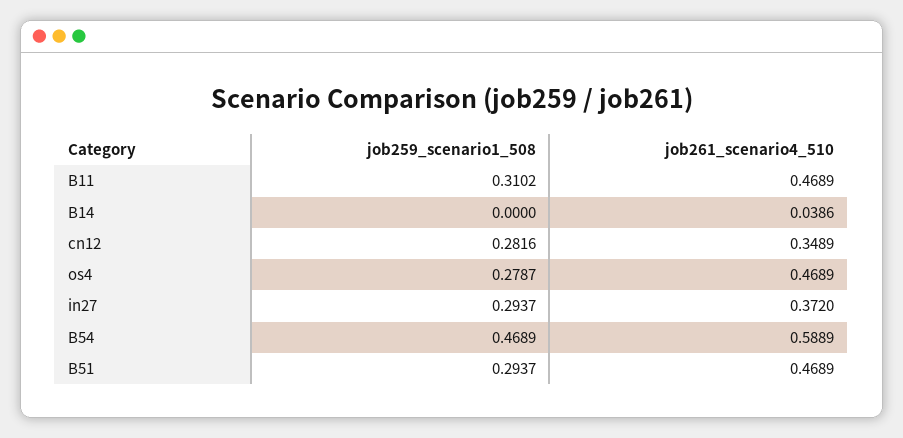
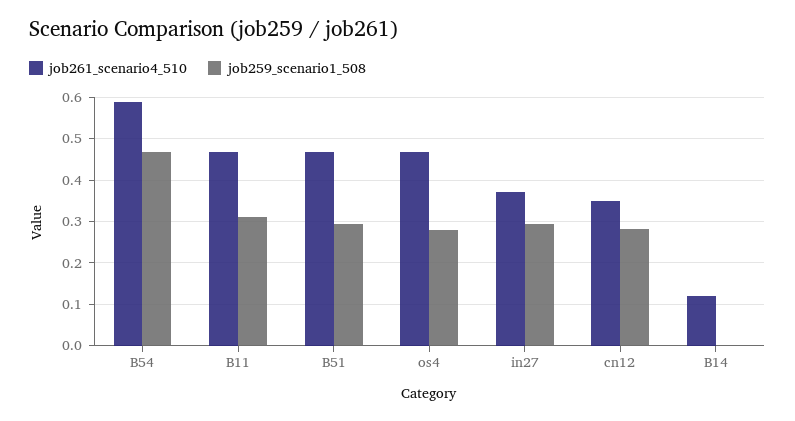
job261_scenario4_510, B14: 0.0386 -> 0.12

